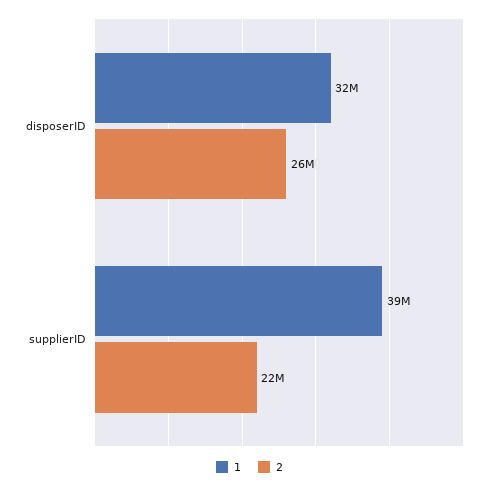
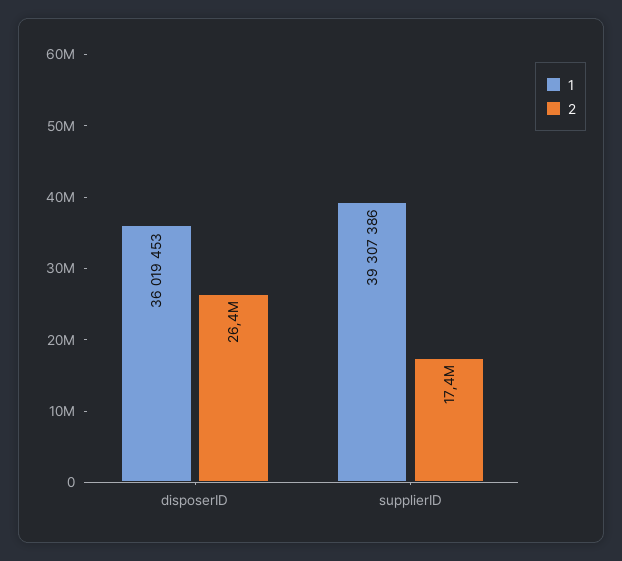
1, disposerID: 32000000 -> 36019453
2, supplierID: 22000000 -> 17400000

